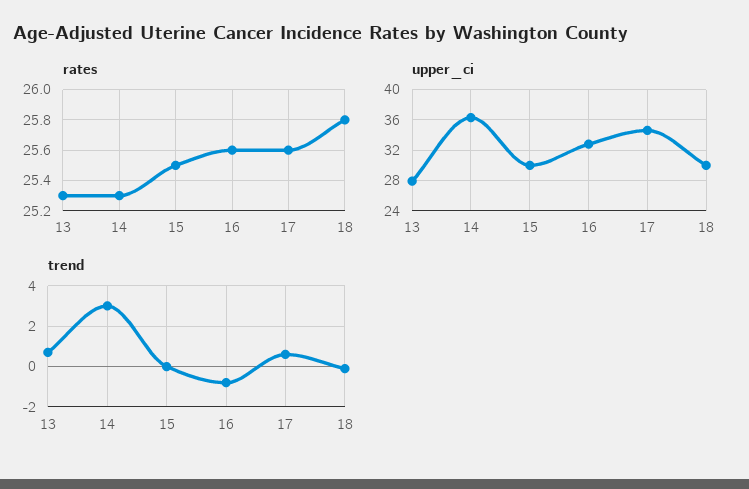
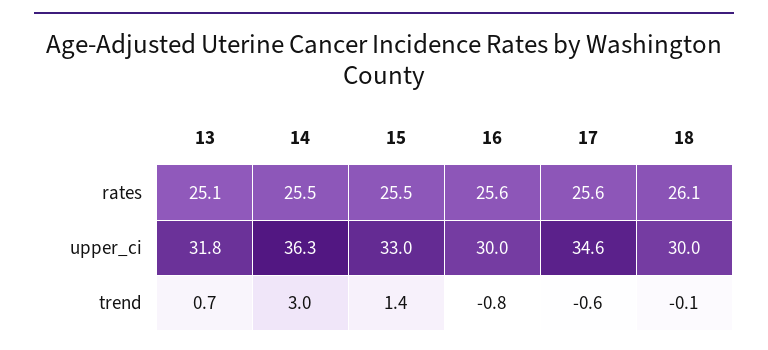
rates, 13: 25.3 -> 25.1
rates, 14: 25.3 -> 25.5
rates, 18: 25.8 -> 26.1
upper_ci, 13: 28 -> 31.8
upper_ci, 15: 30 -> 33
upper_ci, 16: 33 -> 30
trend, 15: 0 -> 1.4
trend, 17: 0.5 -> -0.6

